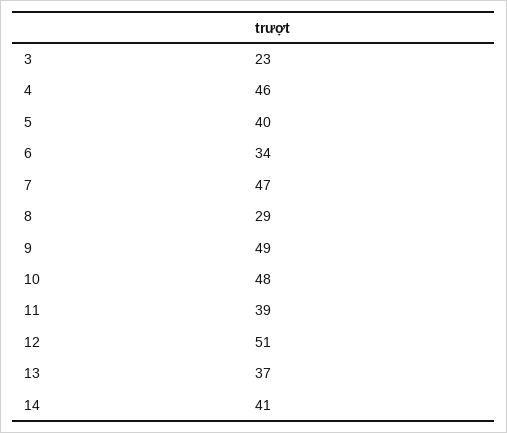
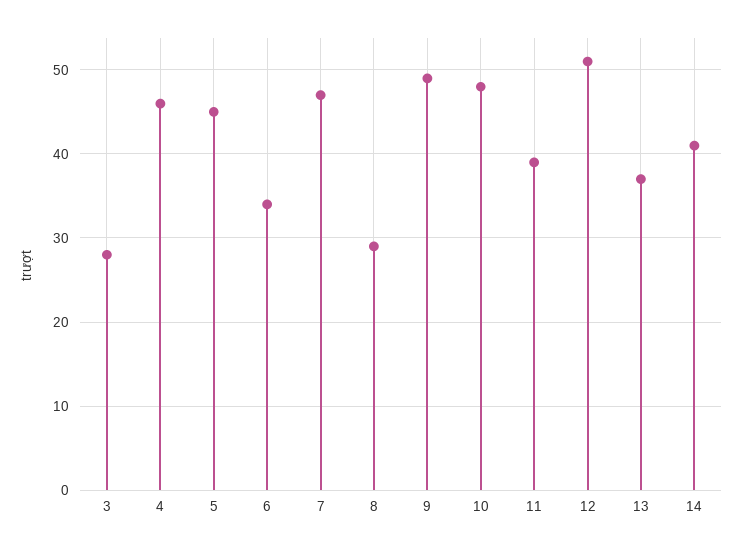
3: 23 -> 28
5: 40 -> 45

